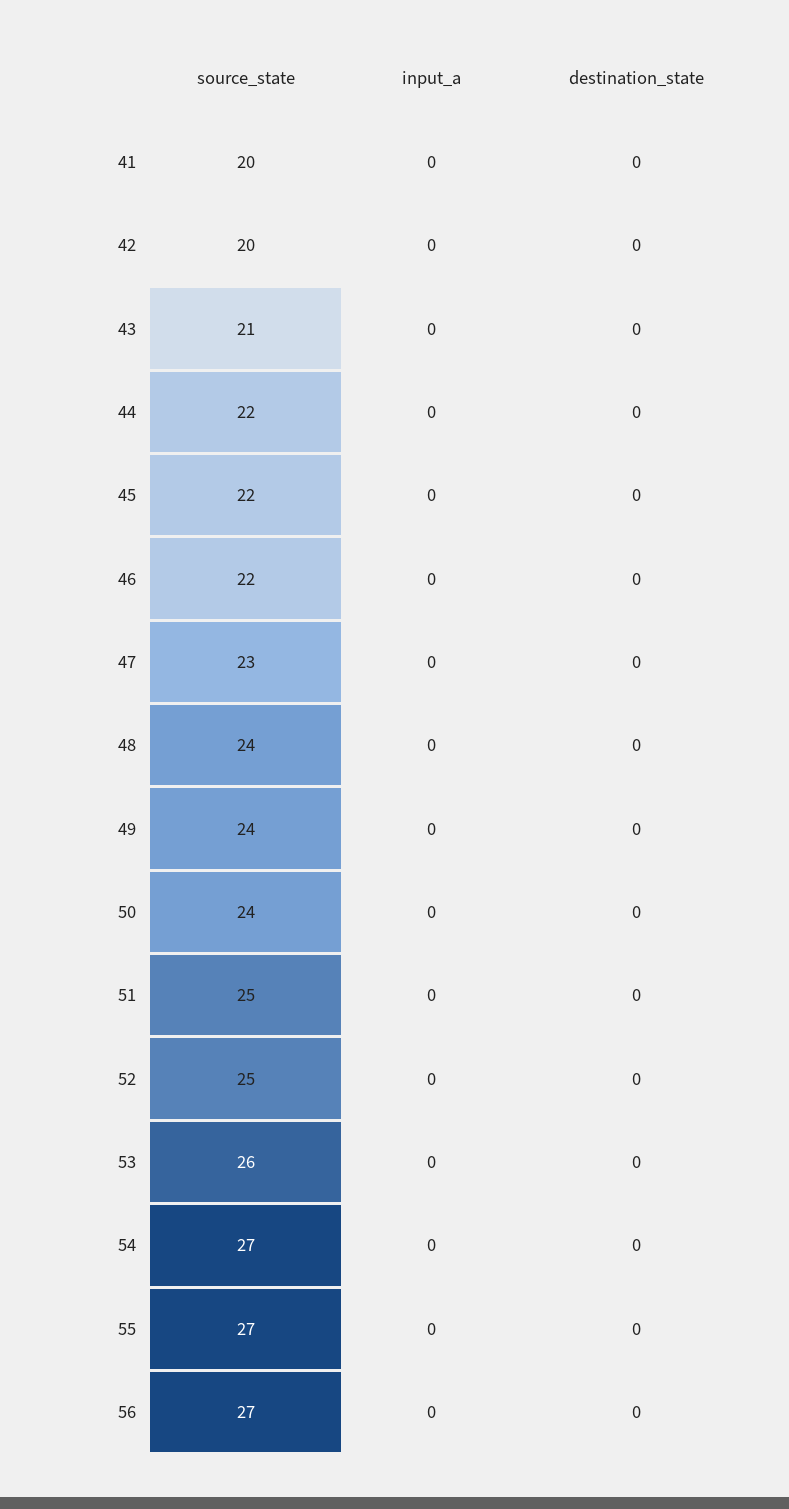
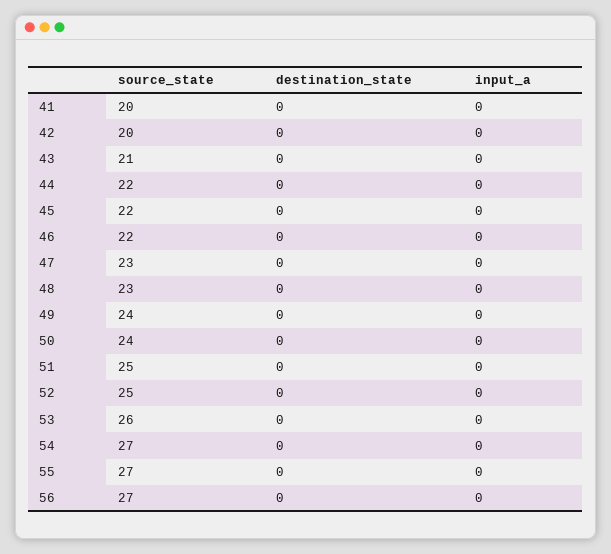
source_state, 48: 24 -> 23

